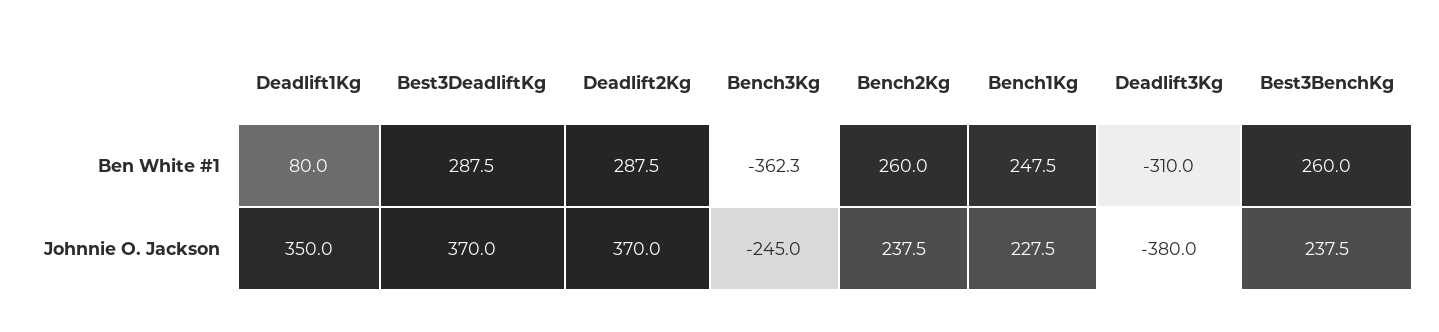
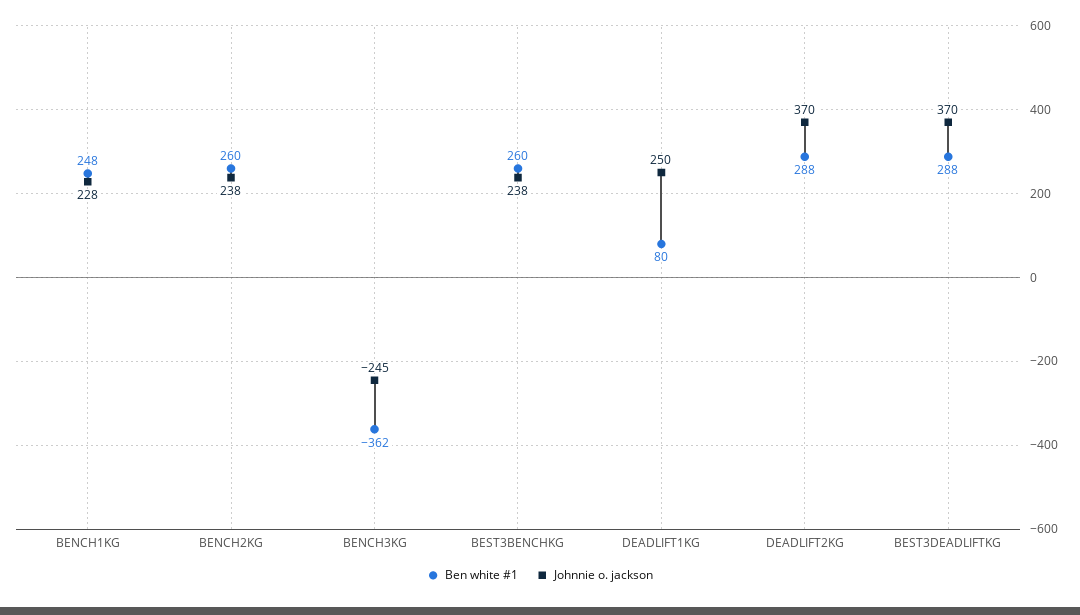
Ben White #1, Deadlift3Kg: -310 -> none
Johnnie O. Jackson, Deadlift1Kg: 350 -> 250
Johnnie O. Jackson, Deadlift3Kg: -380 -> none

